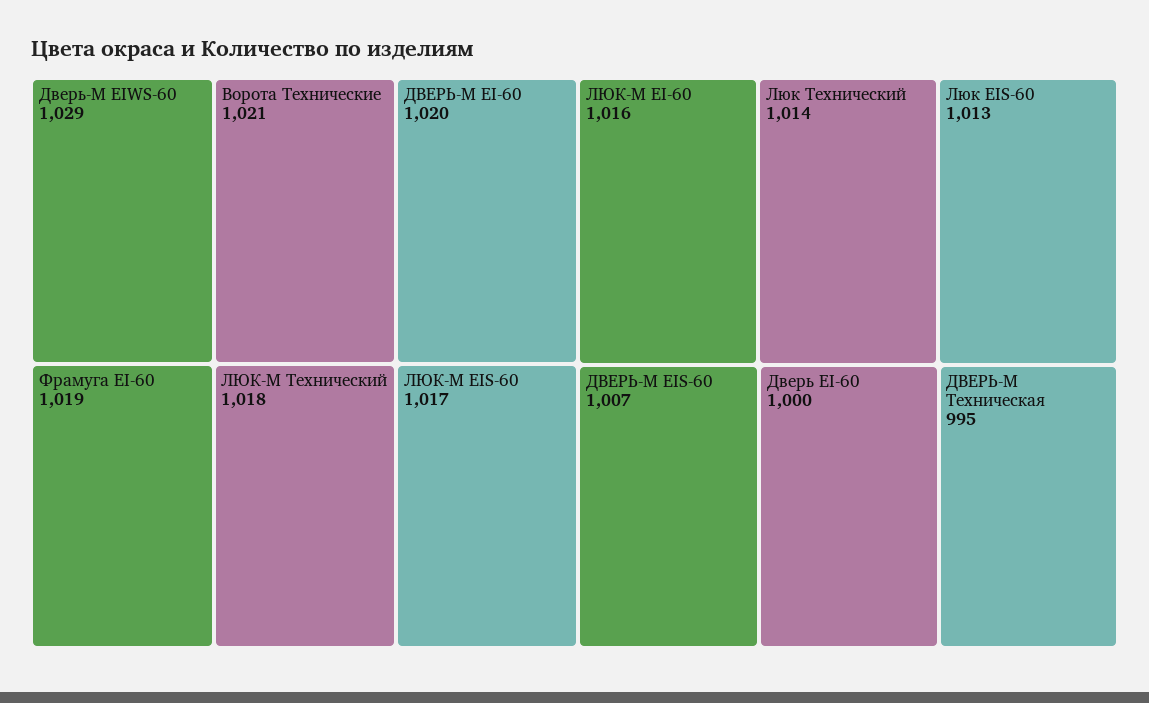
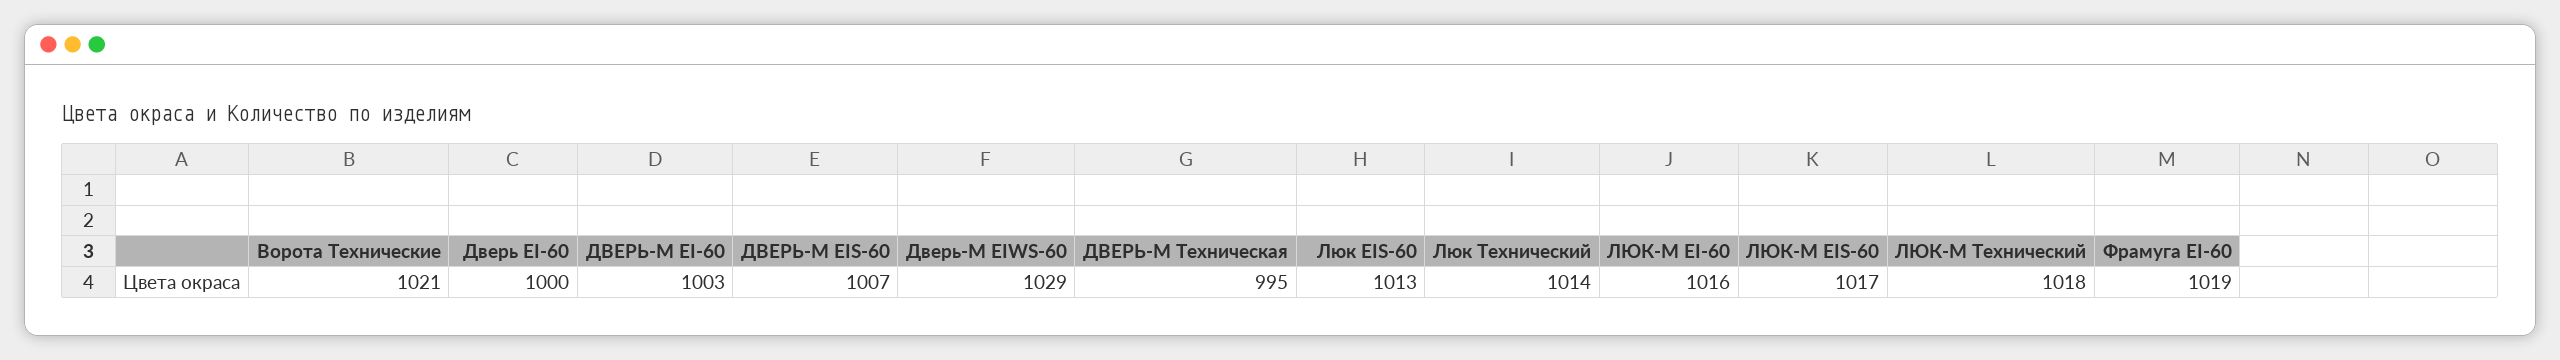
ДВЕРЬ-М EI-60: 1020 -> 1003

